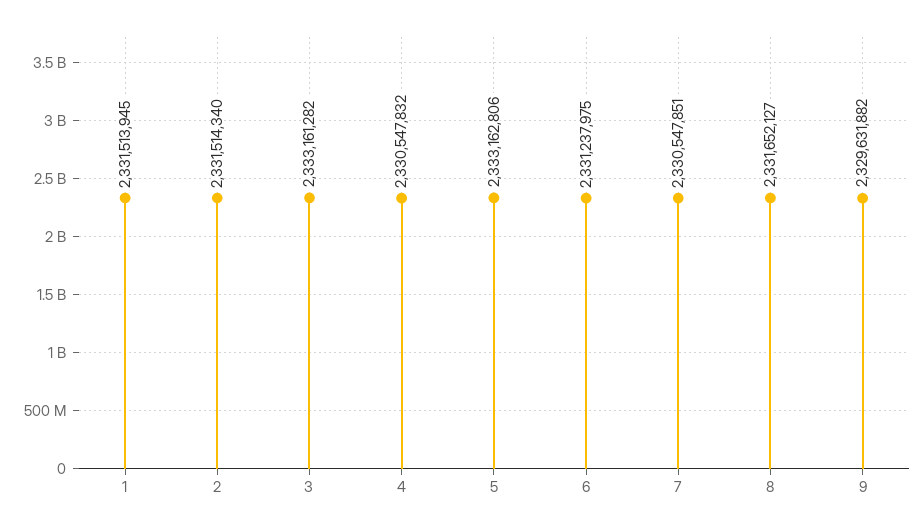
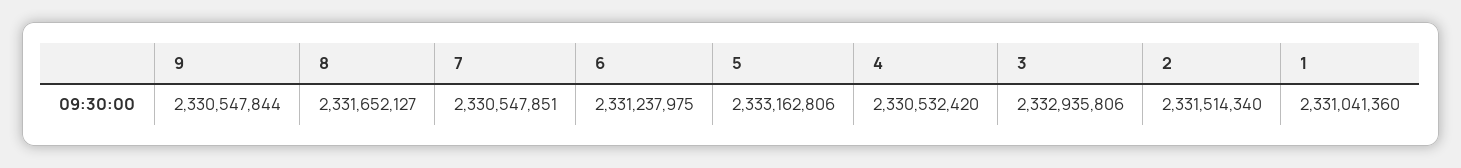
1: 2331513945 -> 2331041360
3: 2333161282 -> 2332935806
4: 2330547832 -> 2330532420
9: 2329631882 -> 2330547844

